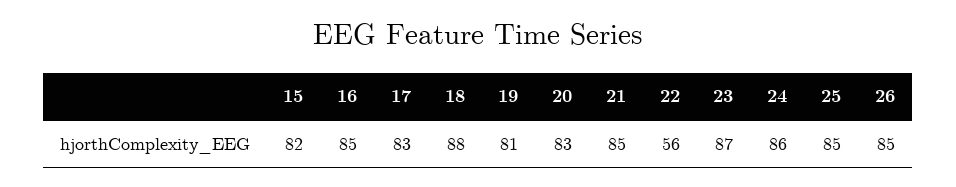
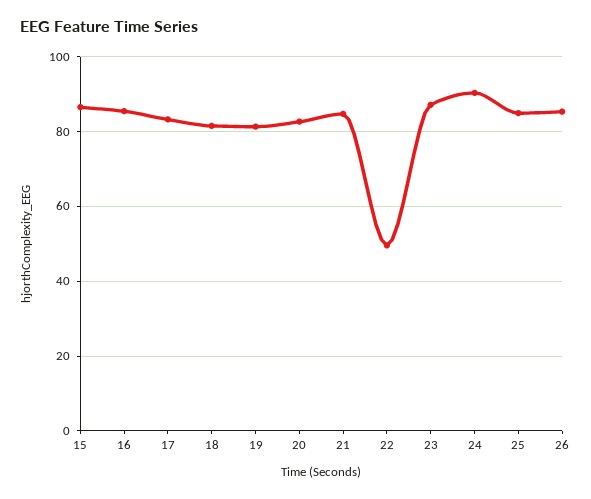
15: 82 -> 86
18: 88 -> 82
22: 56 -> 50
24: 86 -> 90

